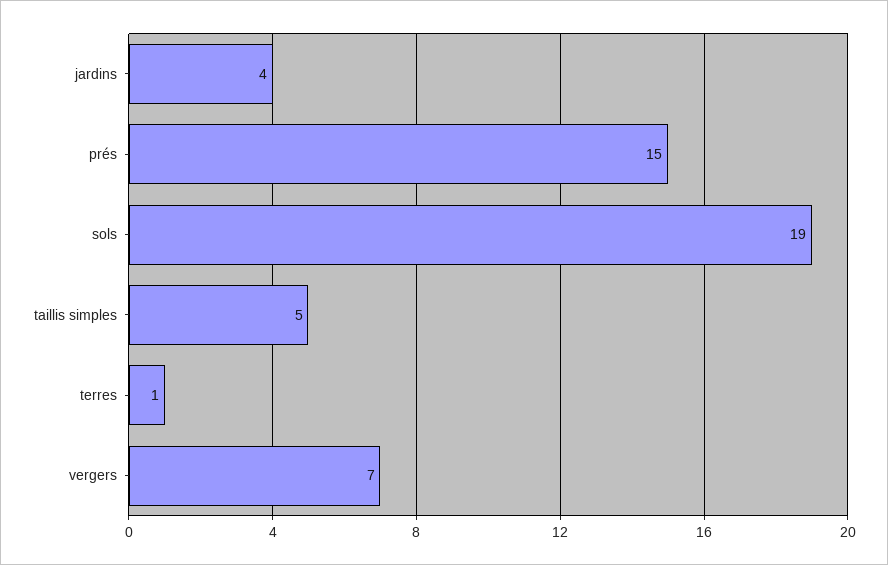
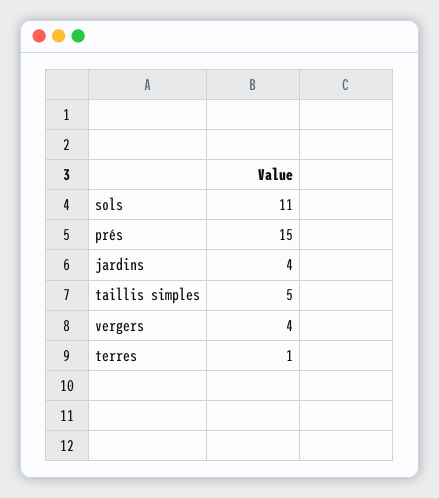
sols: 19 -> 11
vergers: 7 -> 4

